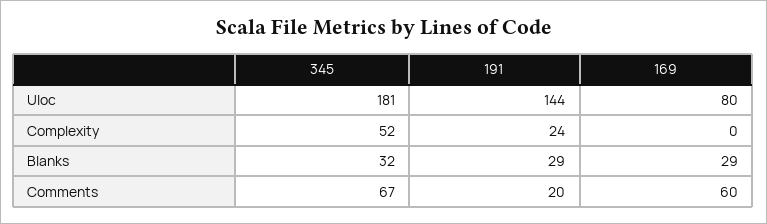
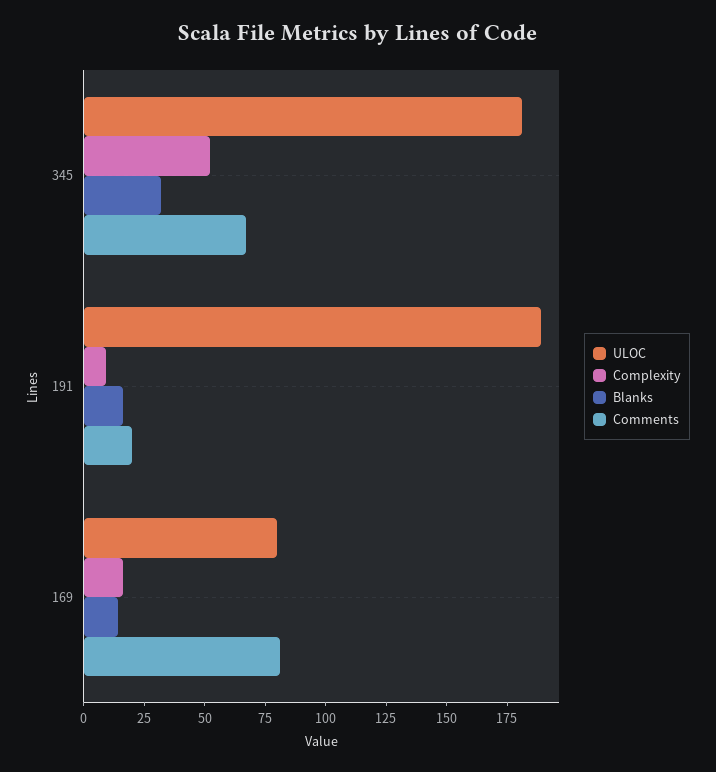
Uloc, 191: 144 -> 190
Complexity, 191: 24 -> 10
Complexity, 169: 0 -> 15
Blanks, 191: 29 -> 15
Blanks, 169: 29 -> 15
Comments, 169: 60 -> 80

